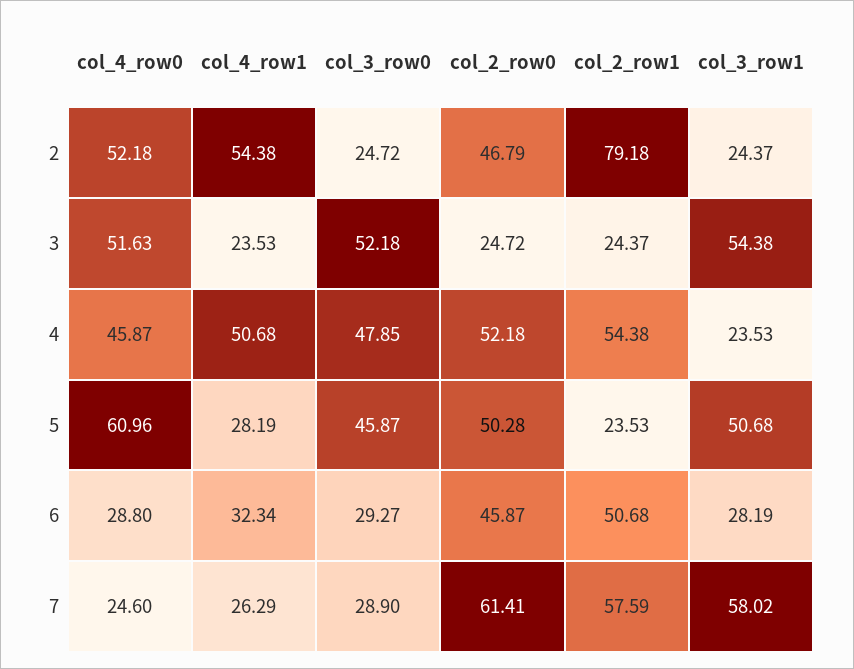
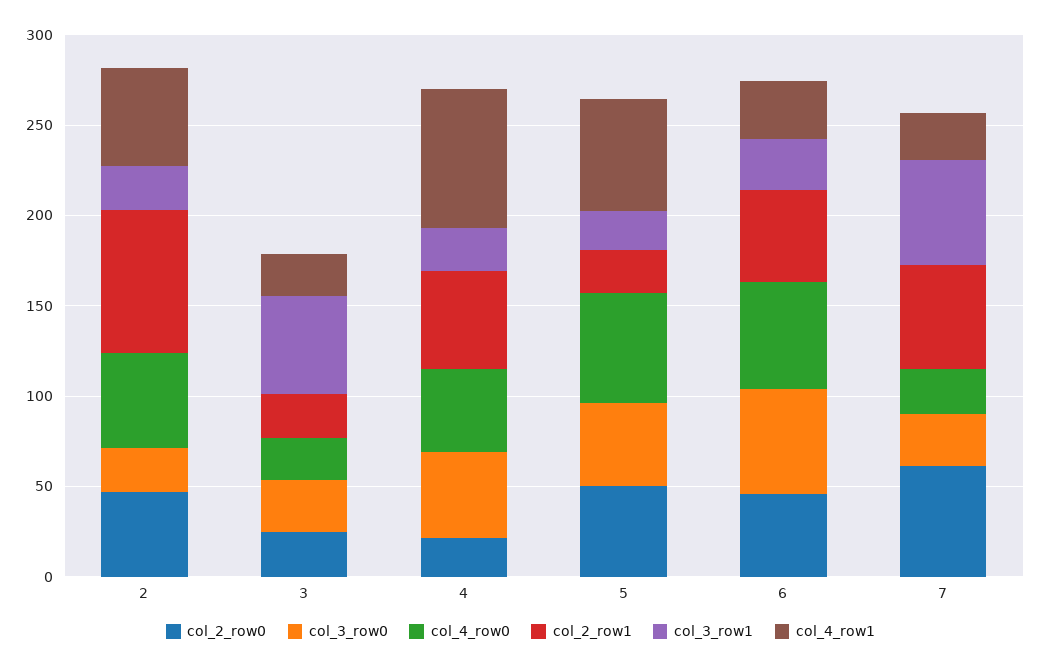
col_4_row0, 3: 51.63 -> 20
col_3_row0, 3: 52.18 -> 30
col_4_row1, 4: 50.68 -> 80
col_2_row0, 4: 52.18 -> 20
col_4_row1, 5: 28.19 -> 60
col_3_row1, 5: 50.68 -> 20
col_4_row0, 6: 28.8 -> 60
col_3_row0, 6: 29.27 -> 60

